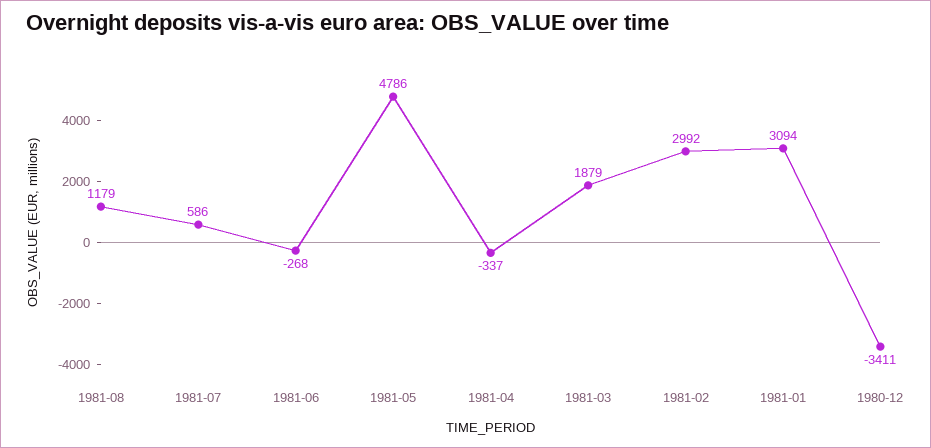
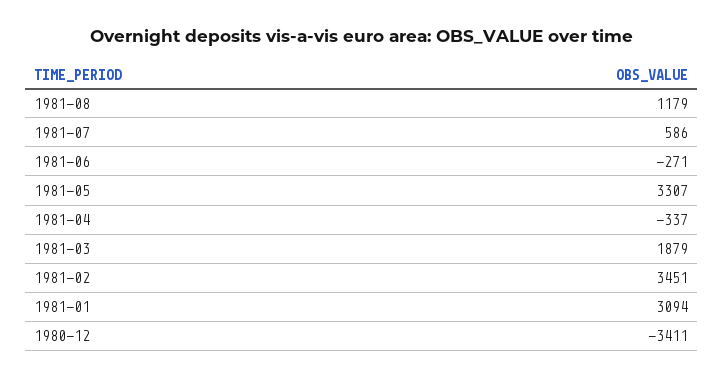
1981-06: -268 -> -271
1981-05: 4786 -> 3307
1981-02: 2992 -> 3451

